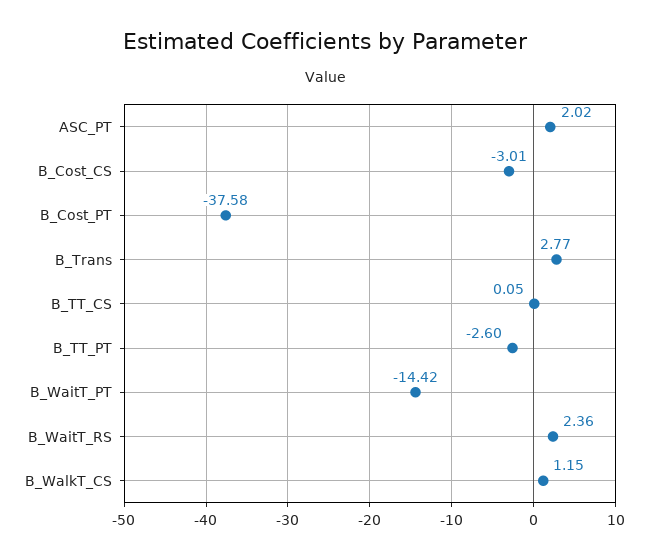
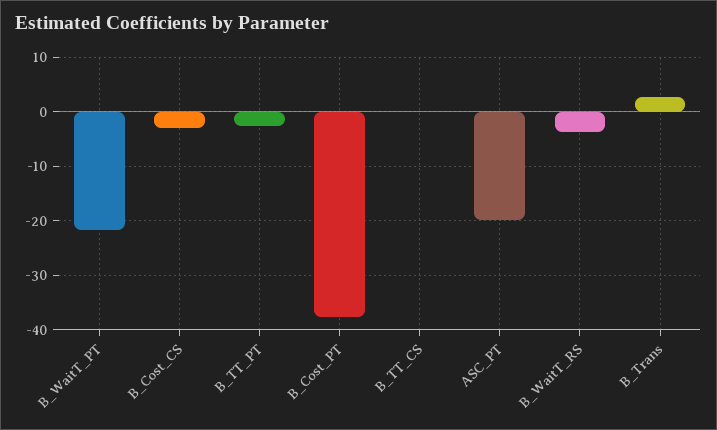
ASC_PT: 2.02 -> -20
B_WaitT_PT: -14.42 -> -22
B_WaitT_RS: 2.36 -> -4
B_WalkT_CS: 1.15 -> none

